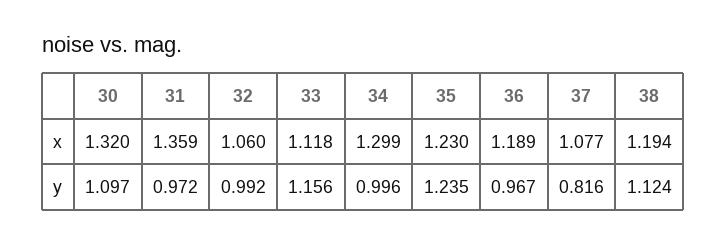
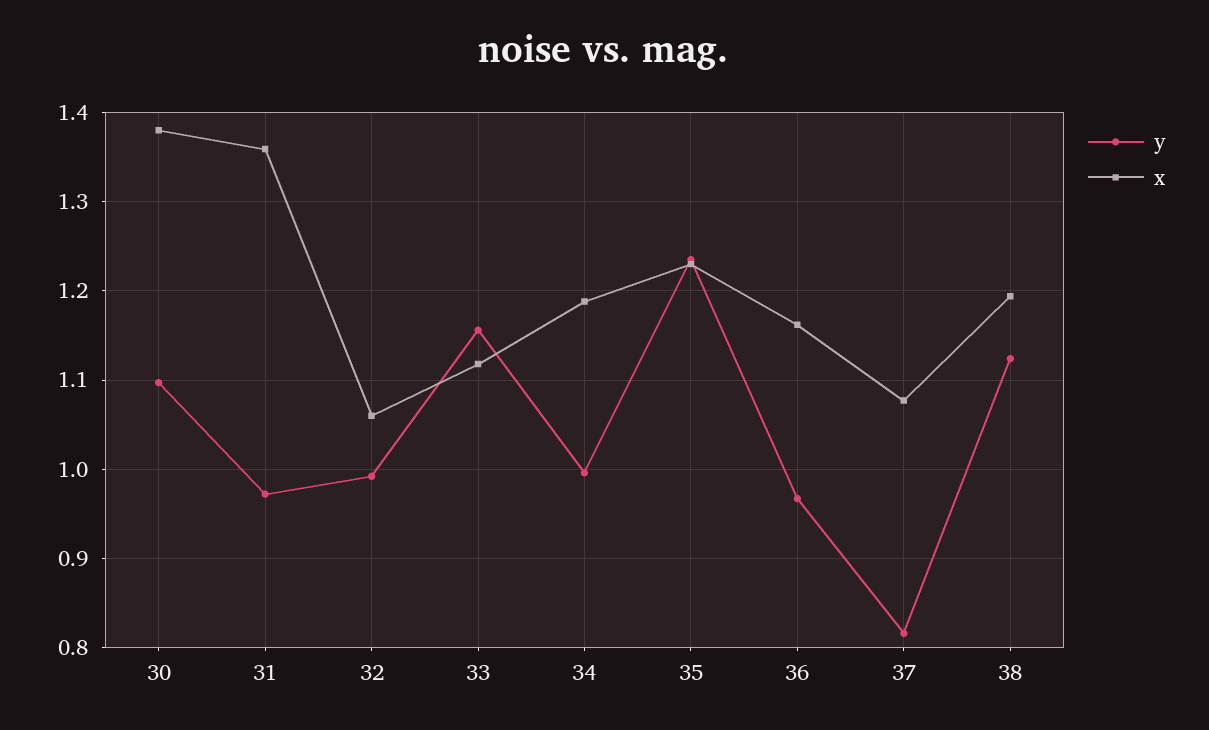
x, 30: 1.32 -> 1.38
x, 34: 1.299 -> 1.19
x, 36: 1.189 -> 1.16

